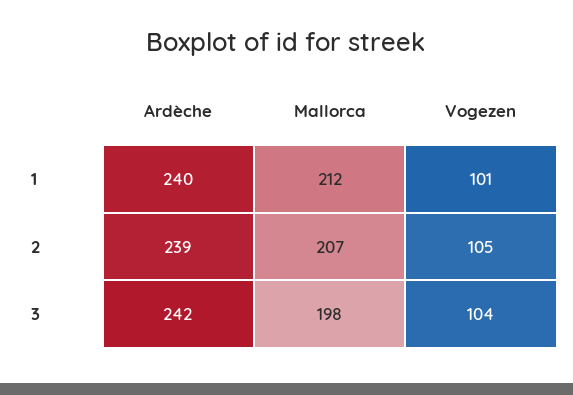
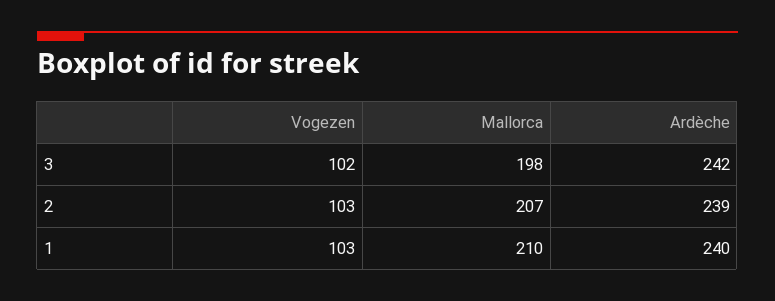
Mallorca, 1: 212 -> 210
Vogezen, 1: 101 -> 103
Vogezen, 2: 105 -> 103
Vogezen, 3: 104 -> 102

